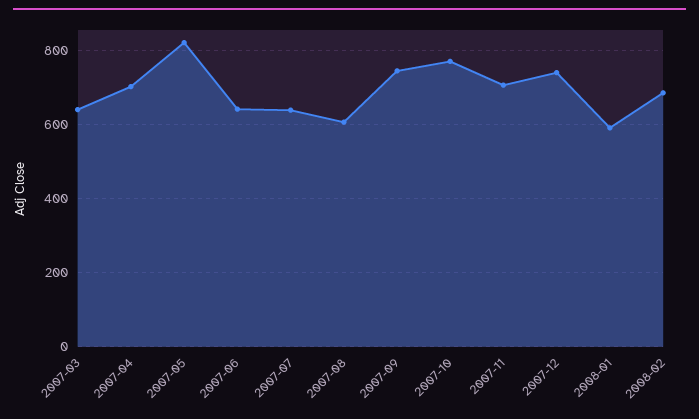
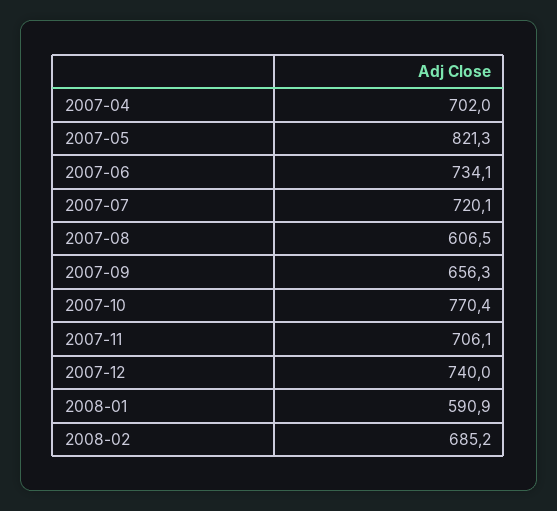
2007-03: 640 -> none
2007-06: 640 -> 734.1
2007-07: 640 -> 720.1
2007-09: 740 -> 656.3

